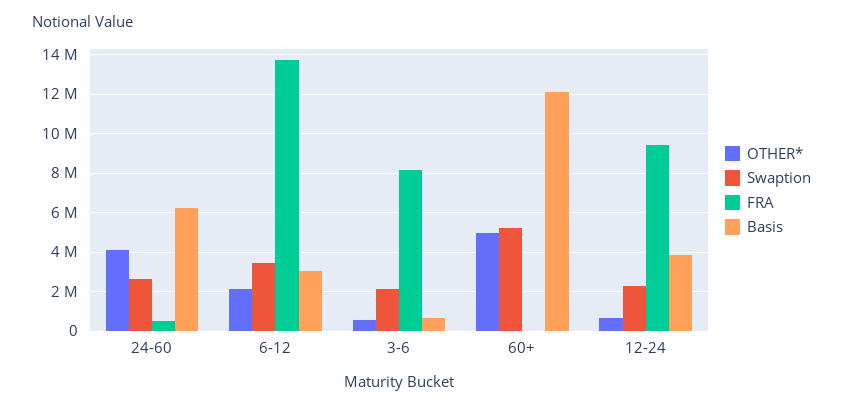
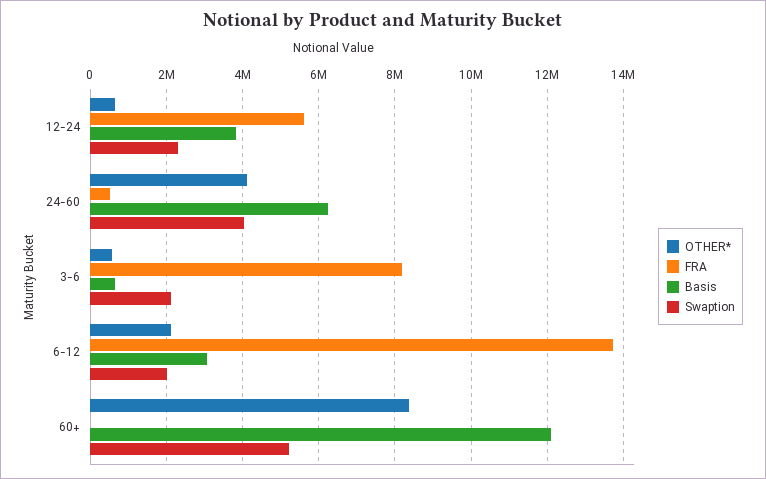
Swaption, 24-60: 2500000 -> 4000000
Swaption, 6-12: 3500000 -> 2000000
OTHER*, 60+: 5000000 -> 8400000
FRA, 12-24: 9500000 -> 5600000

